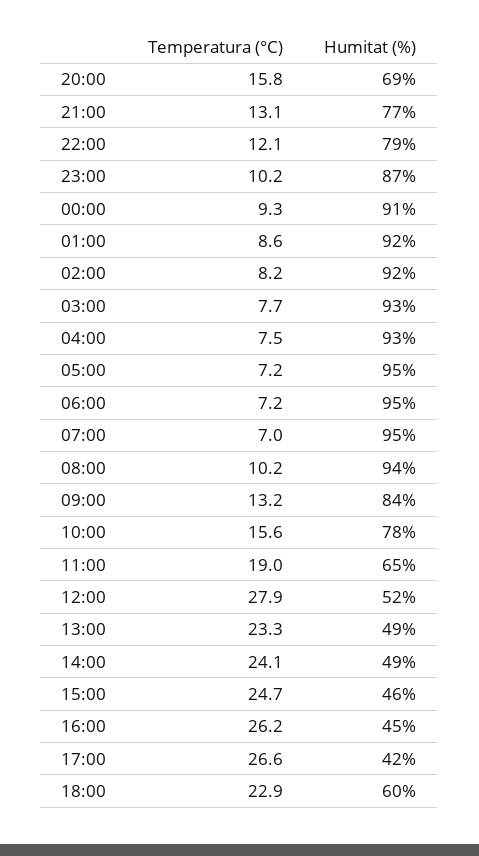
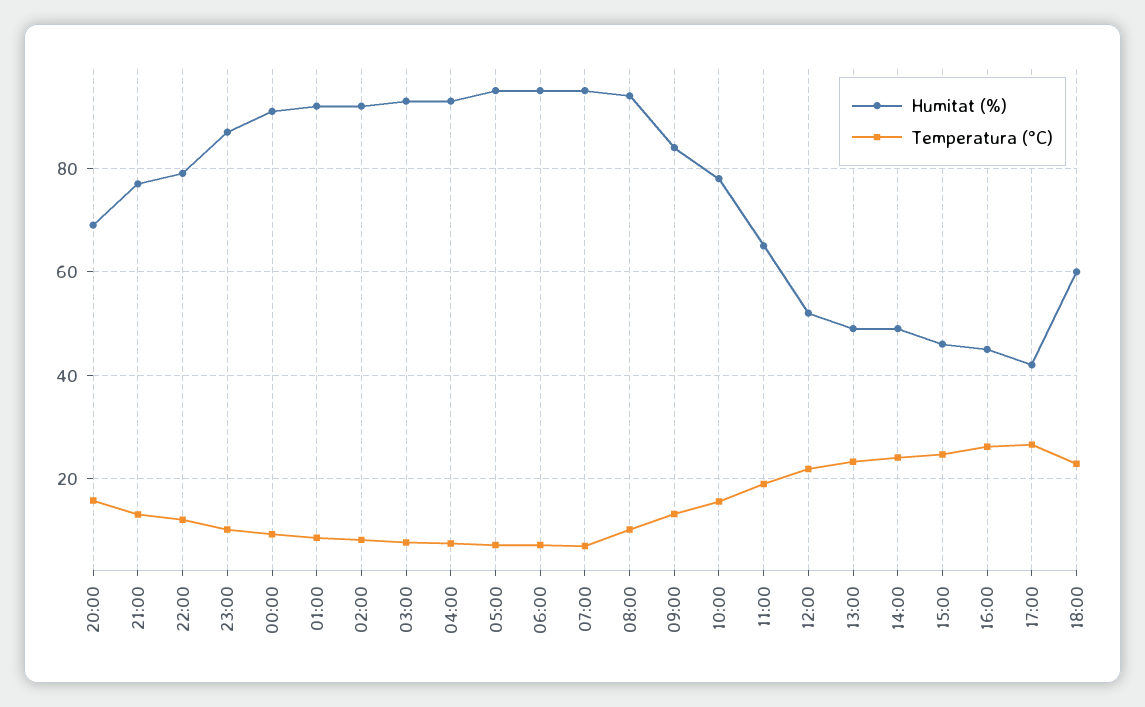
Temperatura (°C), 12:00: 27.9 -> 22

